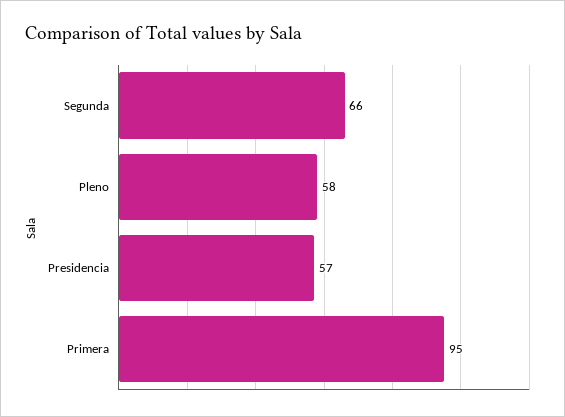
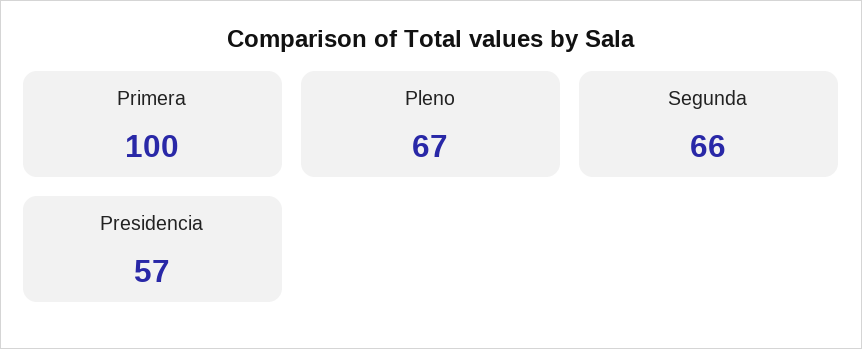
Pleno: 58 -> 67
Primera: 95 -> 100

